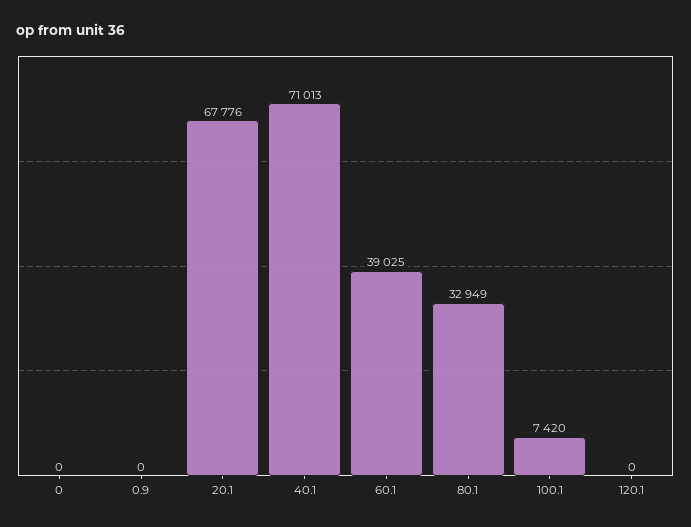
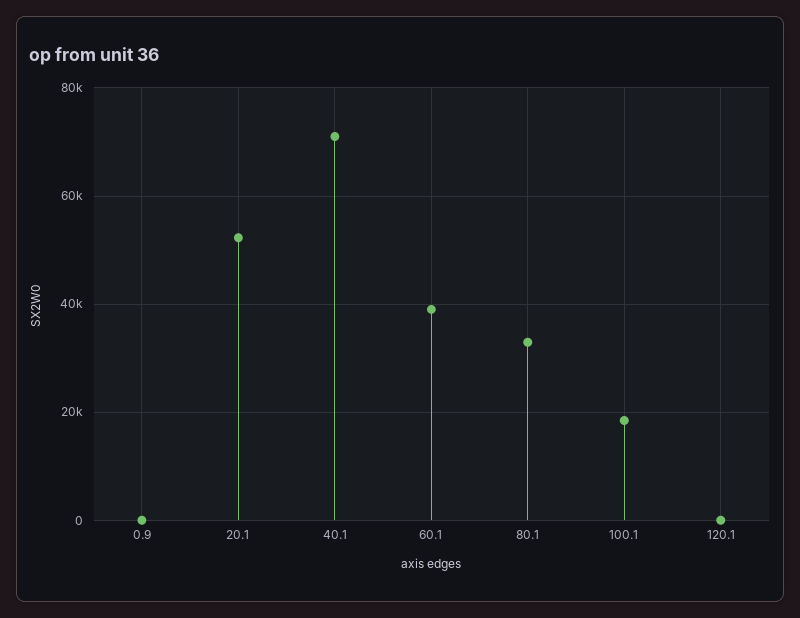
0: 0 -> none
20.1: 67776 -> 52000
100.1: 7420 -> 18000

